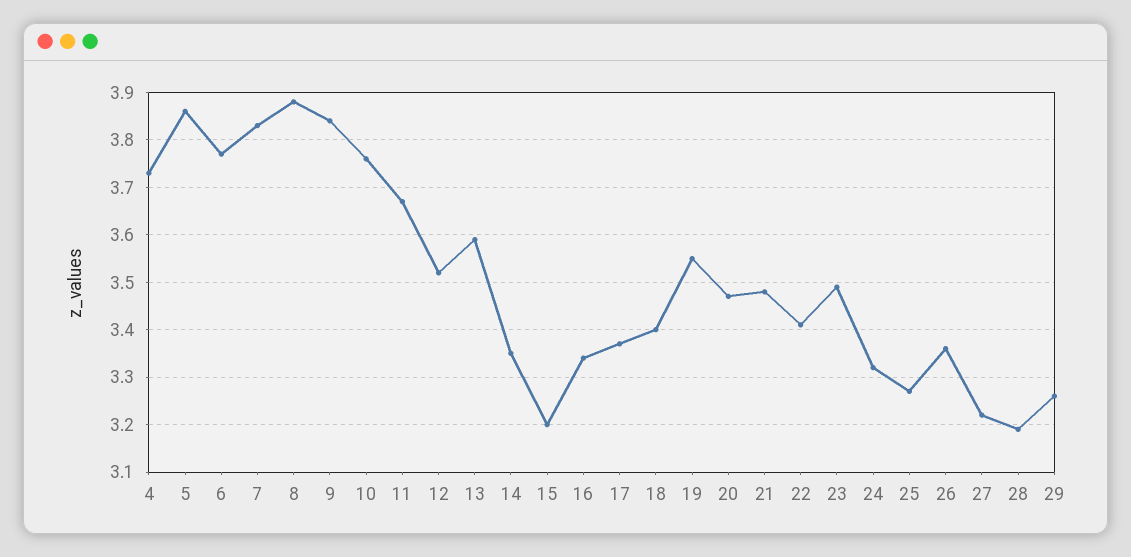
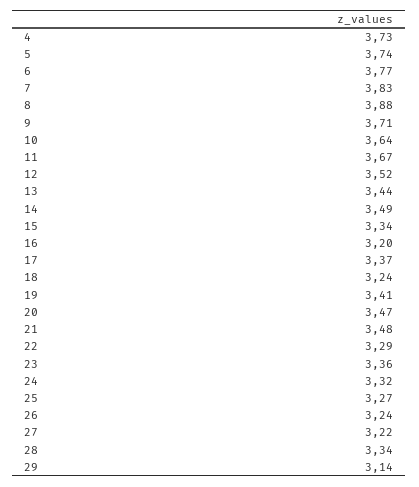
5: 3.85 -> 3.74
9: 3.85 -> 3.71
10: 3.75 -> 3.64
13: 3.6 -> 3.44
14: 3.35 -> 3.49
15: 3.2 -> 3.34
16: 3.35 -> 3.2
18: 3.4 -> 3.24
19: 3.55 -> 3.41
22: 3.4 -> 3.29
23: 3.5 -> 3.36
26: 3.35 -> 3.24
28: 3.2 -> 3.34
29: 3.25 -> 3.14

